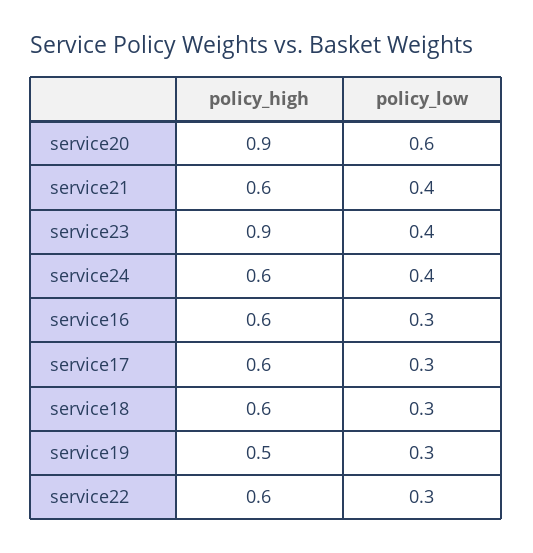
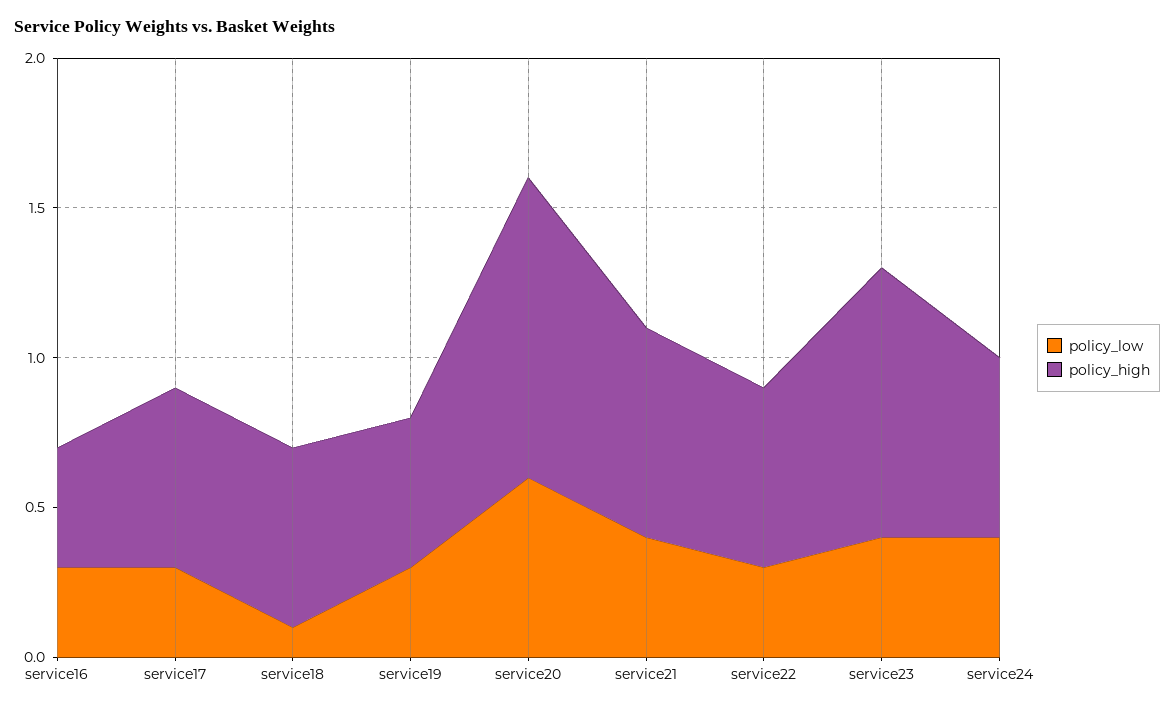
policy_high, service20: 0.9 -> 1
policy_high, service21: 0.6 -> 0.7
policy_high, service16: 0.6 -> 0.4
policy_low, service18: 0.3 -> 0.1

